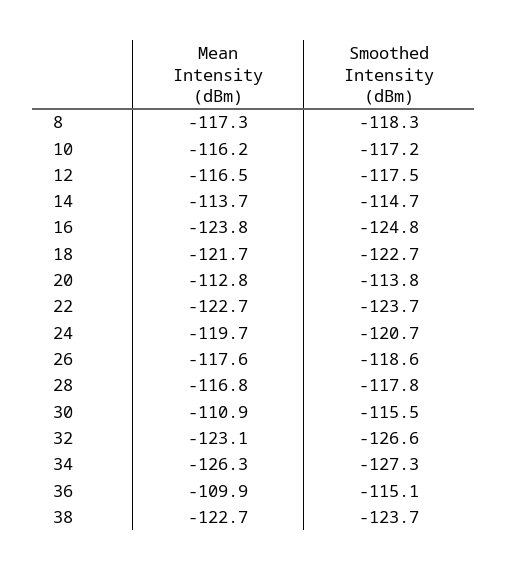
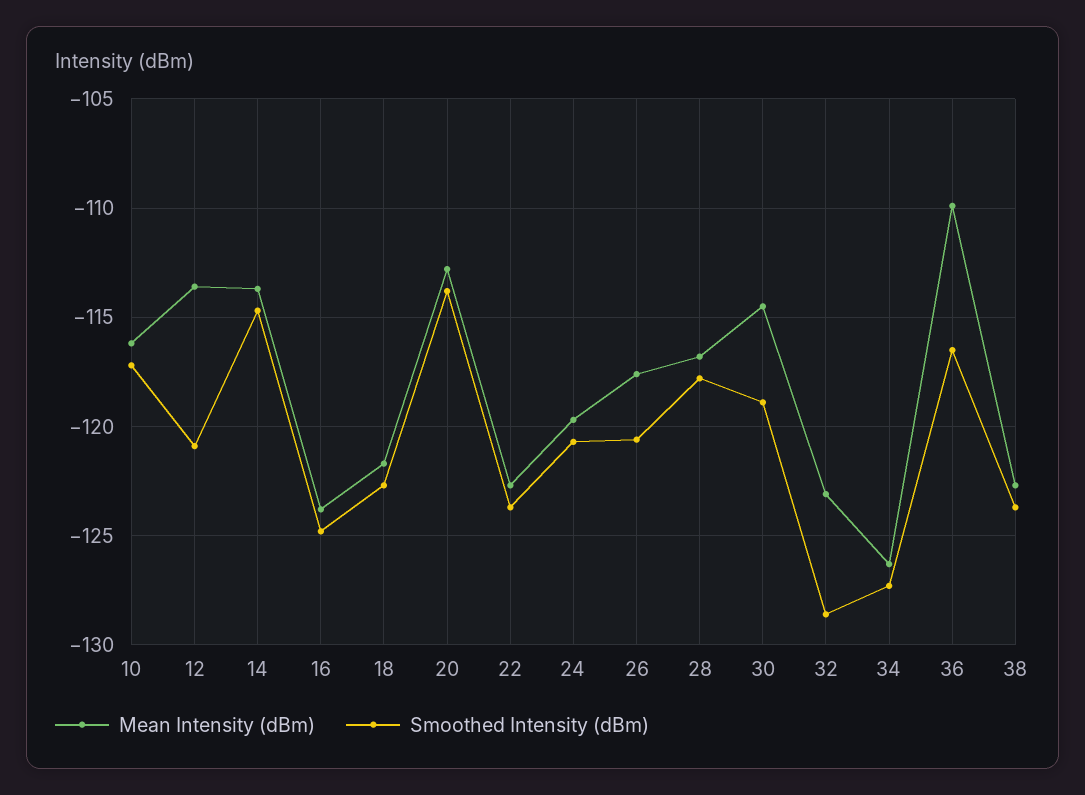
Mean Intensity (dBm), 8: -117.3 -> none
Smoothed Intensity (dBm), 8: -118.3 -> none
Mean Intensity (dBm), 12: -116.5 -> -113.5
Smoothed Intensity (dBm), 12: -117.5 -> -121
Smoothed Intensity (dBm), 26: -118.6 -> -120.5
Mean Intensity (dBm), 30: -110.9 -> -114.5
Smoothed Intensity (dBm), 30: -115.5 -> -119
Smoothed Intensity (dBm), 32: -126.6 -> -128.5
Smoothed Intensity (dBm), 36: -115.1 -> -116.5

